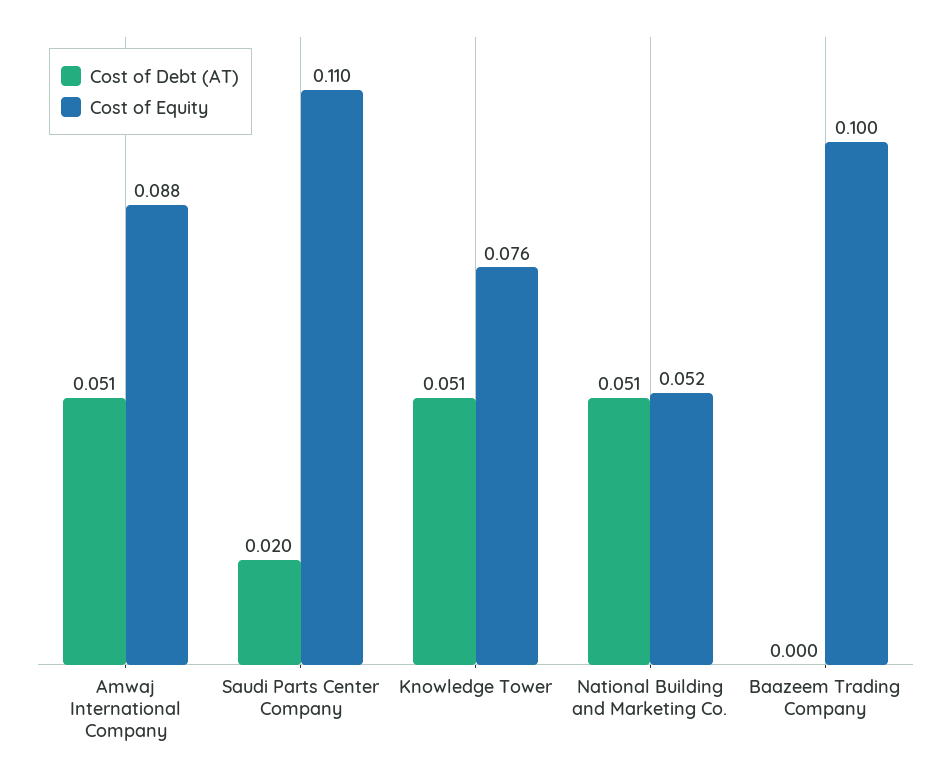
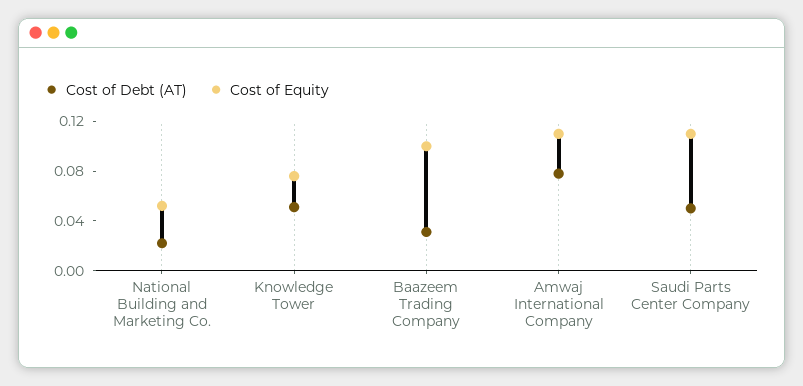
Cost of Debt (AT), Amwaj International Company: 0.051 -> 0.08
Cost of Equity, Amwaj International Company: 0.088 -> 0.11
Cost of Debt (AT), Saudi Parts Center Company: 0.02 -> 0.05
Cost of Debt (AT), National Building and Marketing Co.: 0.051 -> 0.02
Cost of Debt (AT), Baazeem Trading Company: 0 -> 0.03

